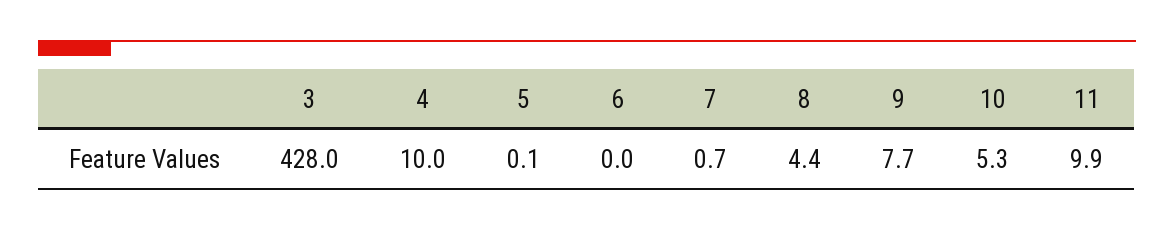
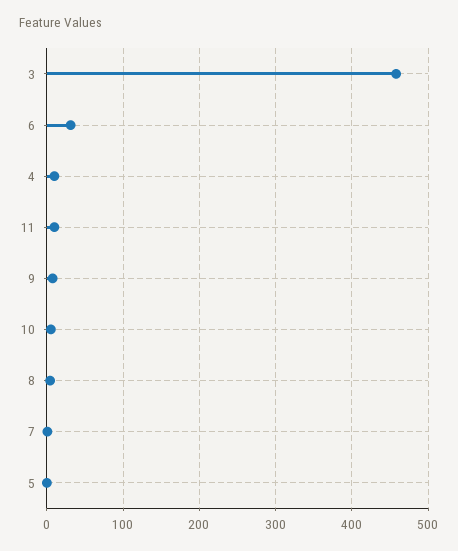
3: 428 -> 460
6: 0 -> 30

